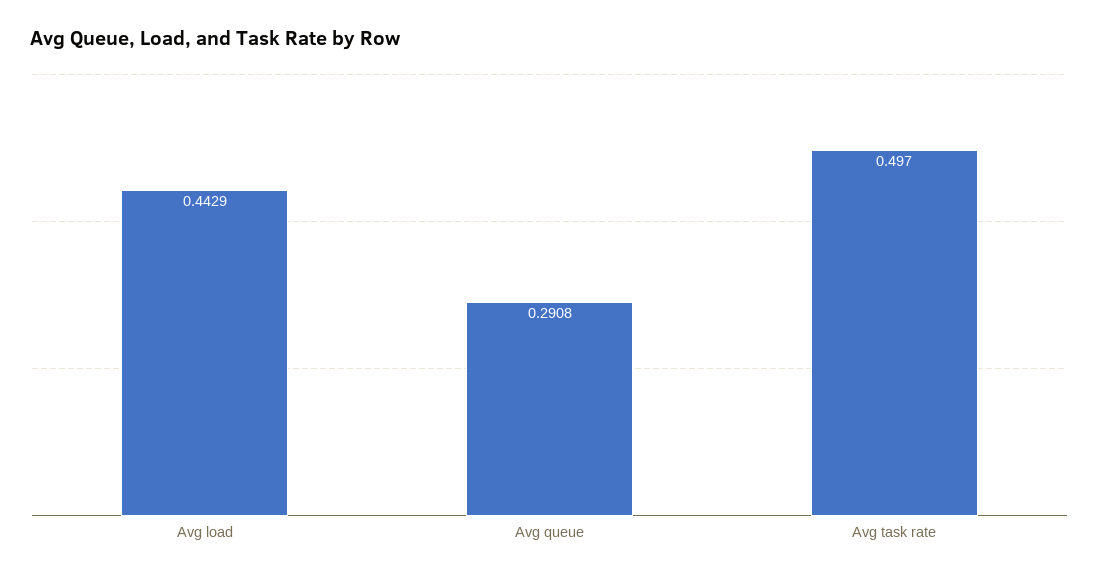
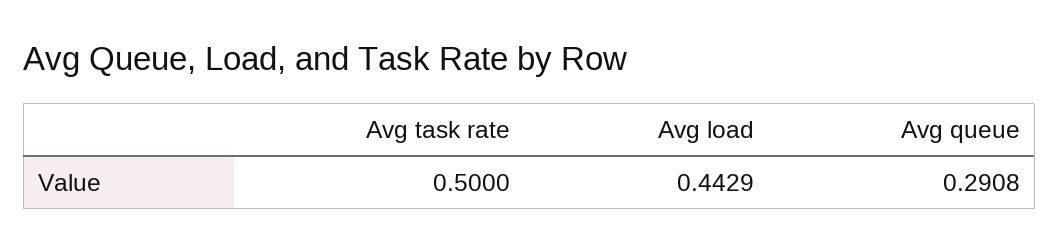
Avg task rate: 0.497 -> 0.5

